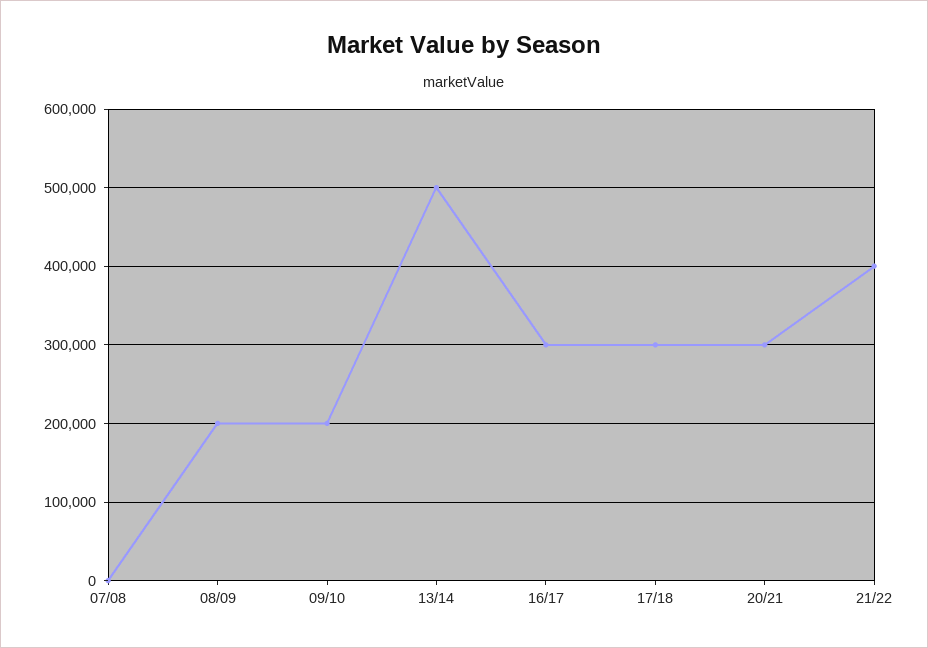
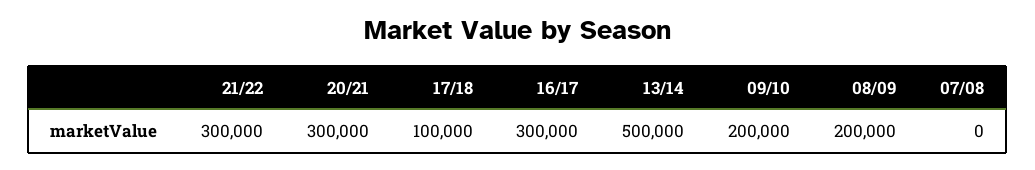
17/18: 300000 -> 100000
21/22: 400000 -> 300000

